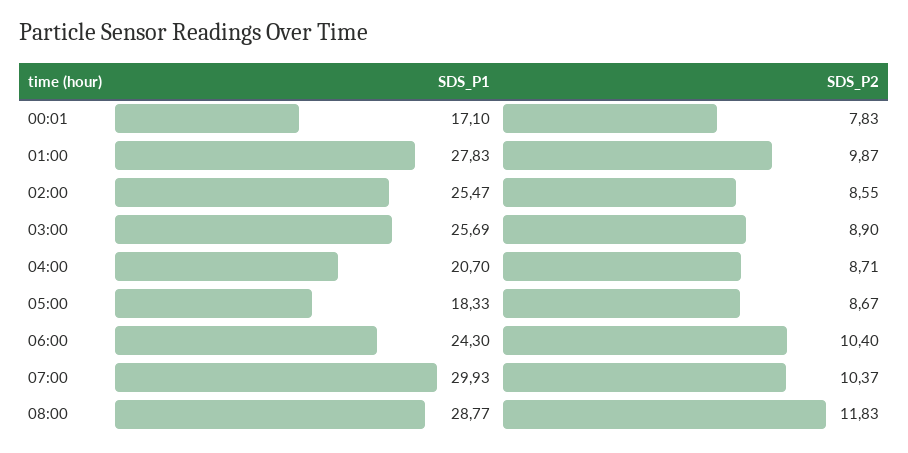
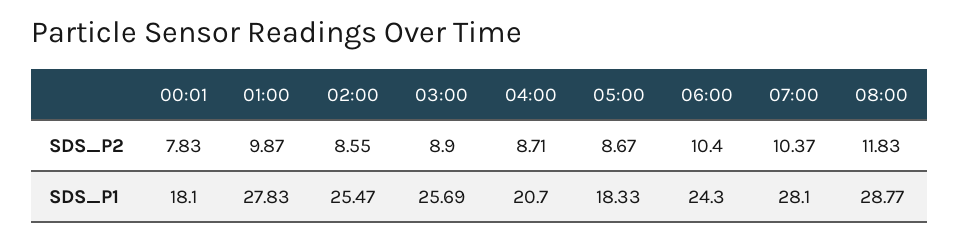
SDS_P1, 00:01: 17.1 -> 18.1
SDS_P1, 07:00: 29.93 -> 28.1

